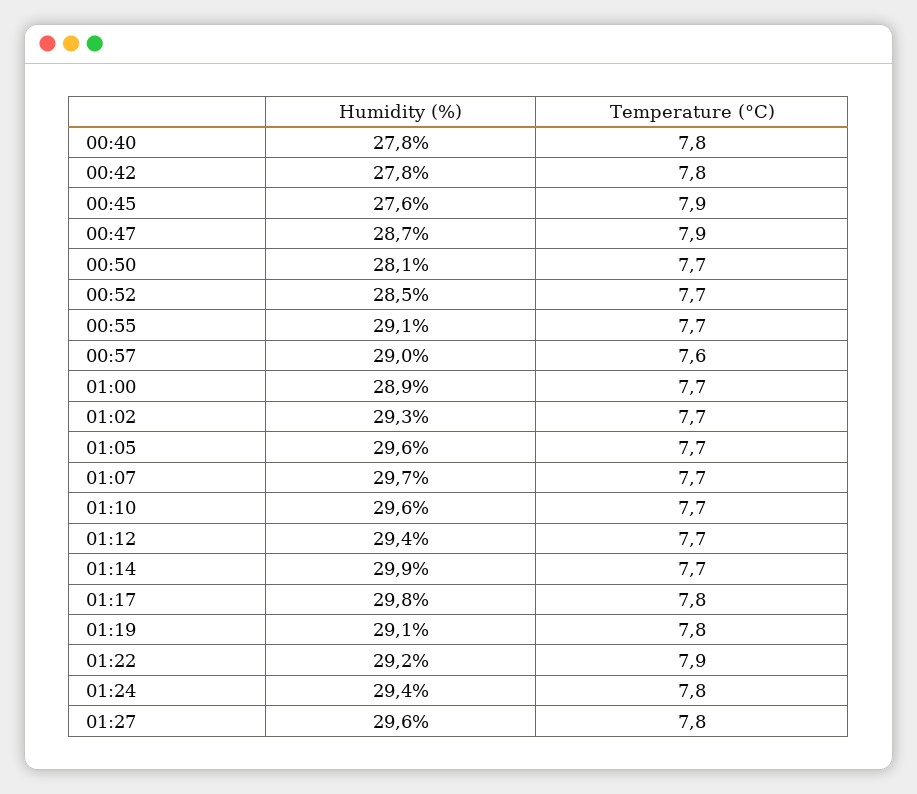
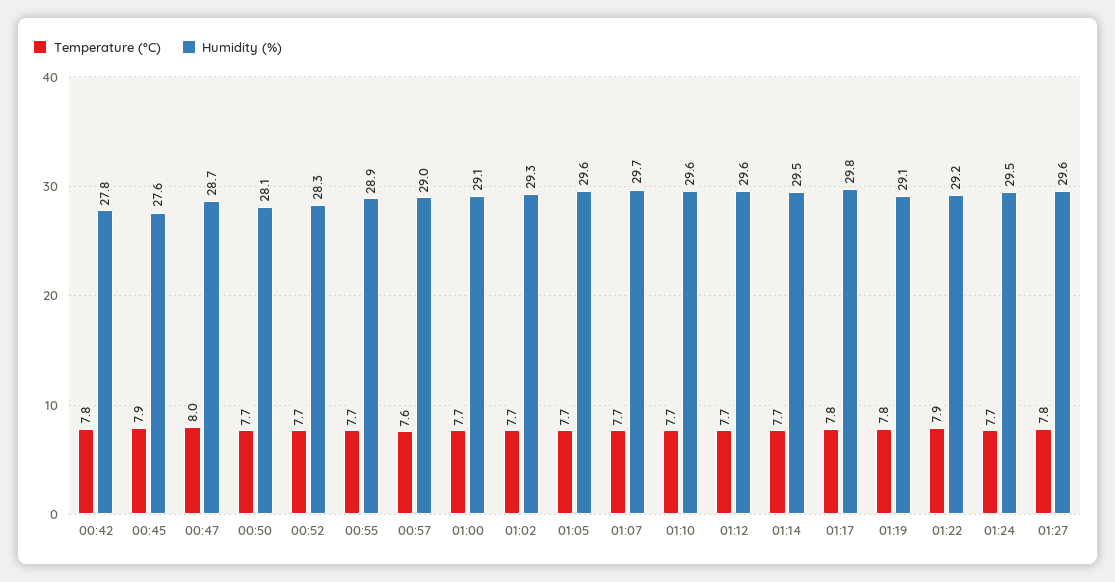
Humidity (%), 00:40: 27.8 -> none
Temperature (°C), 00:40: 7.8 -> none
Temperature (°C), 00:47: 7.9 -> 8
Humidity (%), 00:52: 28.5 -> 28.3
Humidity (%), 00:55: 29.1 -> 28.9
Humidity (%), 01:00: 28.9 -> 29.1
Humidity (%), 01:12: 29.4 -> 29.6
Humidity (%), 01:14: 29.9 -> 29.5
Humidity (%), 01:24: 29.4 -> 29.5
Temperature (°C), 01:24: 7.8 -> 7.7

